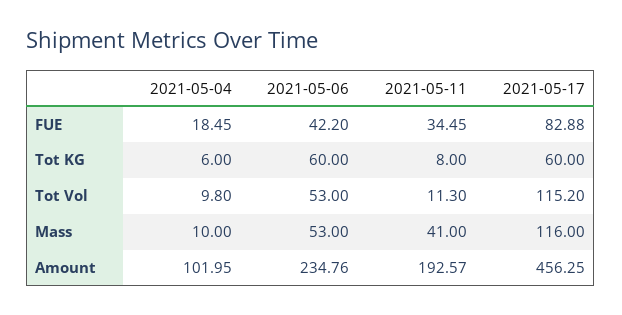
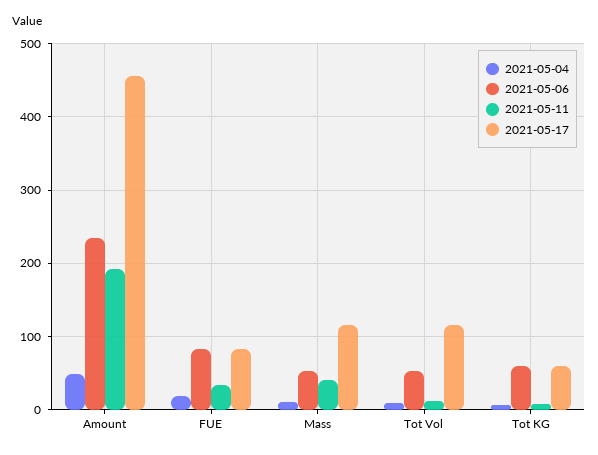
2021-05-06, FUE: 42.2 -> 80
2021-05-04, Amount: 101.95 -> 50

